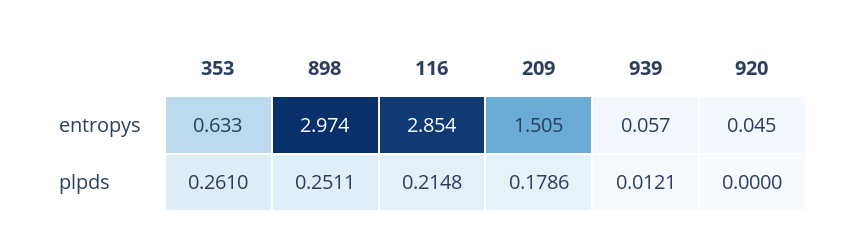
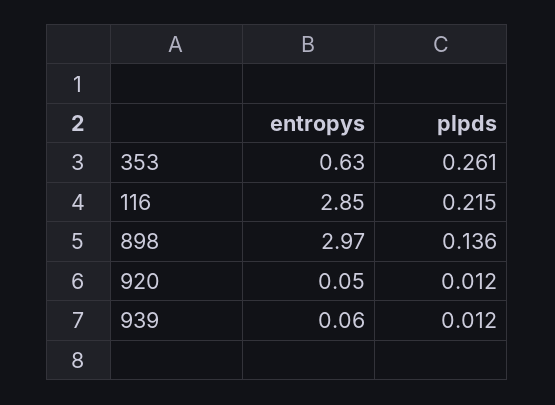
209, entropys: 1.505 -> none
898, plpds: 0.2511 -> 0.136
209, plpds: 0.1786 -> none
920, plpds: 0 -> 0.012

